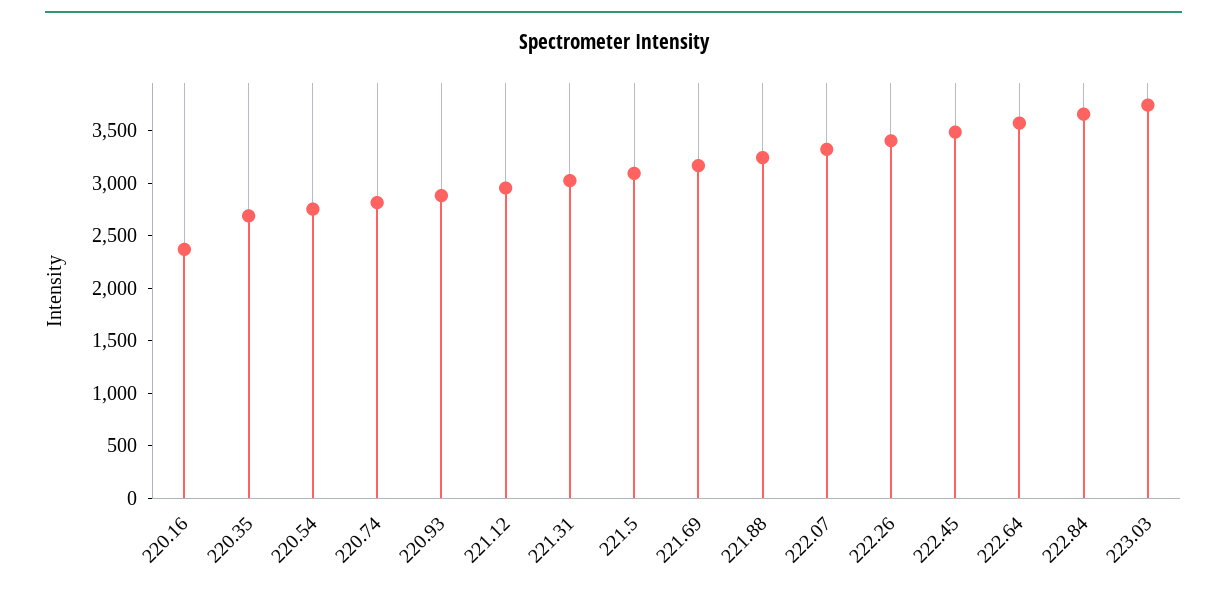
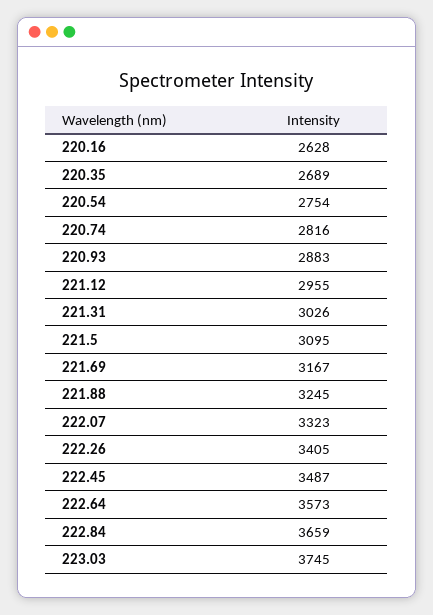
220.16: 2400 -> 2628

